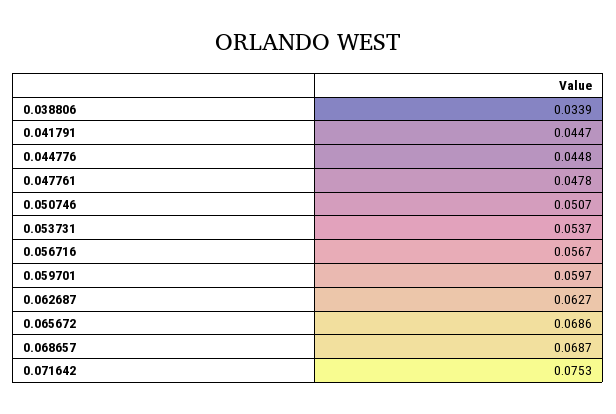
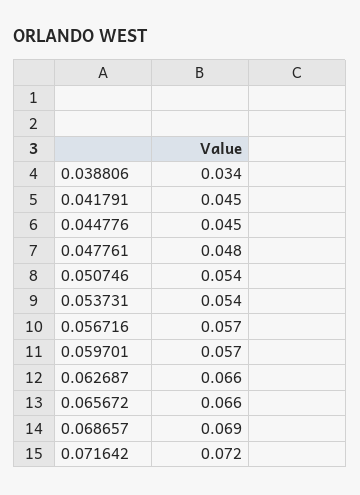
0.050746: 0.0507 -> 0.054
0.059701: 0.0597 -> 0.057
0.062687: 0.0627 -> 0.066
0.065672: 0.0686 -> 0.066
0.071642: 0.0753 -> 0.072

